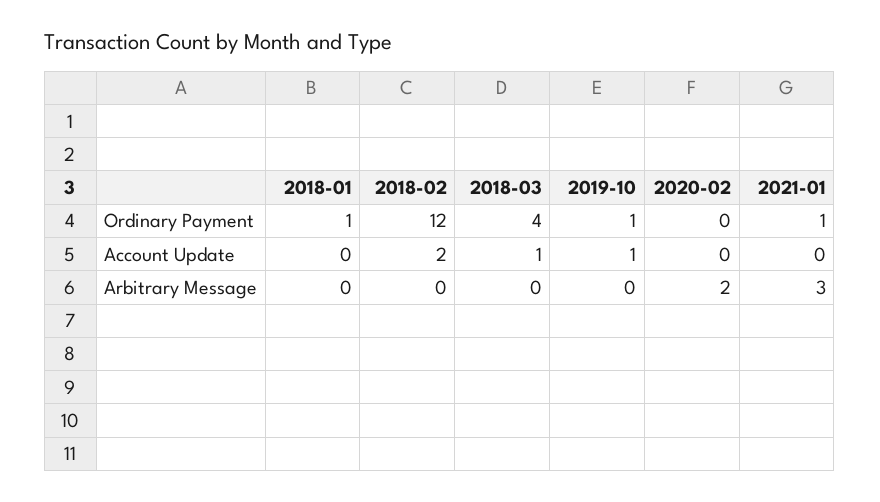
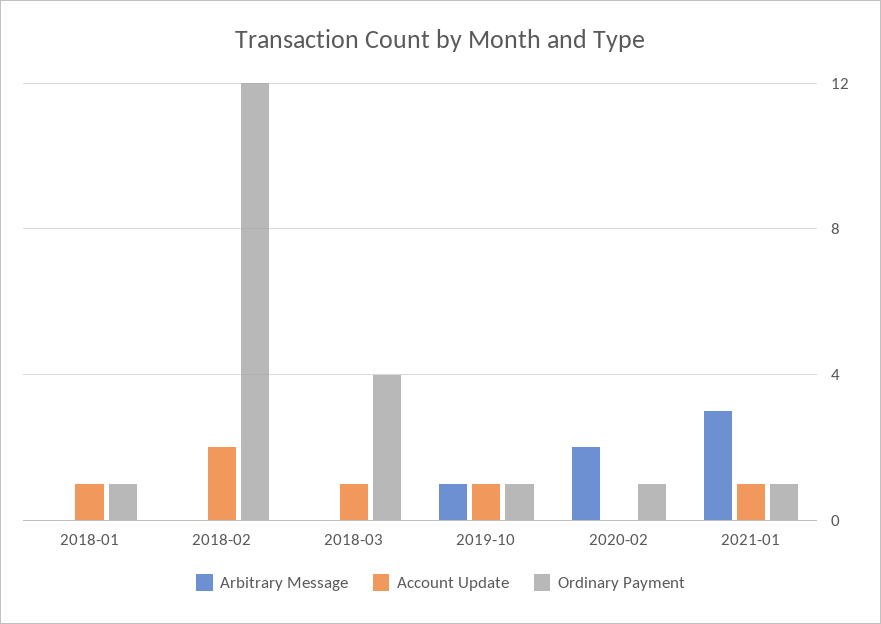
Ordinary Payment, 2020-02: 0 -> 1
Account Update, 2018-01: 0 -> 1
Account Update, 2021-01: 0 -> 1
Arbitrary Message, 2019-10: 0 -> 1

